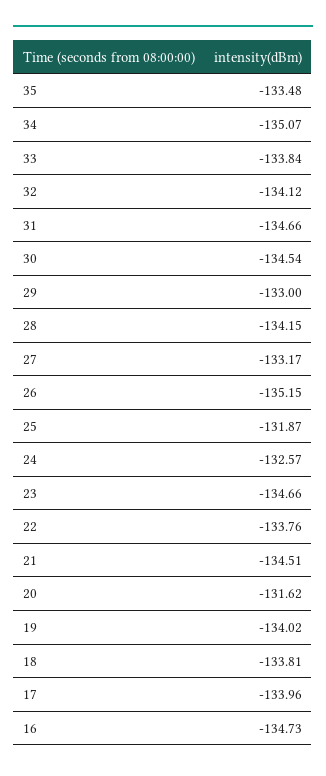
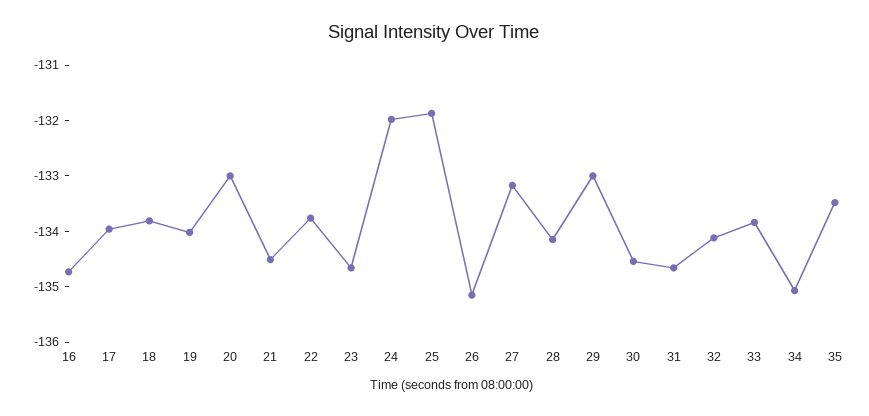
24: -132.57 -> -132
20: -131.62 -> -133

